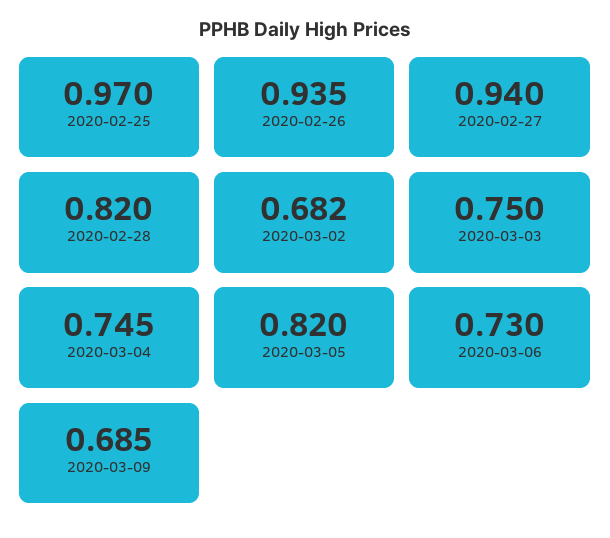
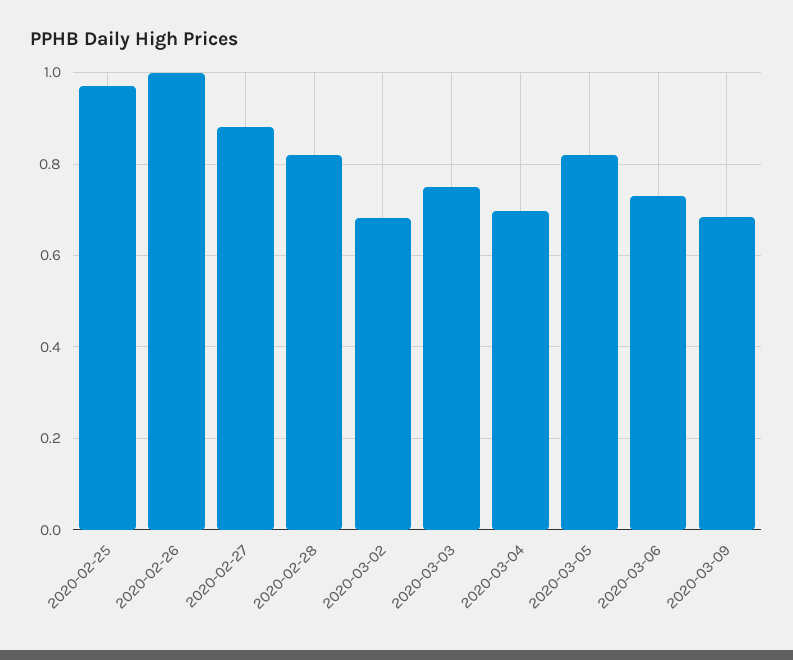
2020-02-26: 0.935 -> 1
2020-02-27: 0.94 -> 0.88
2020-03-04: 0.745 -> 0.7

